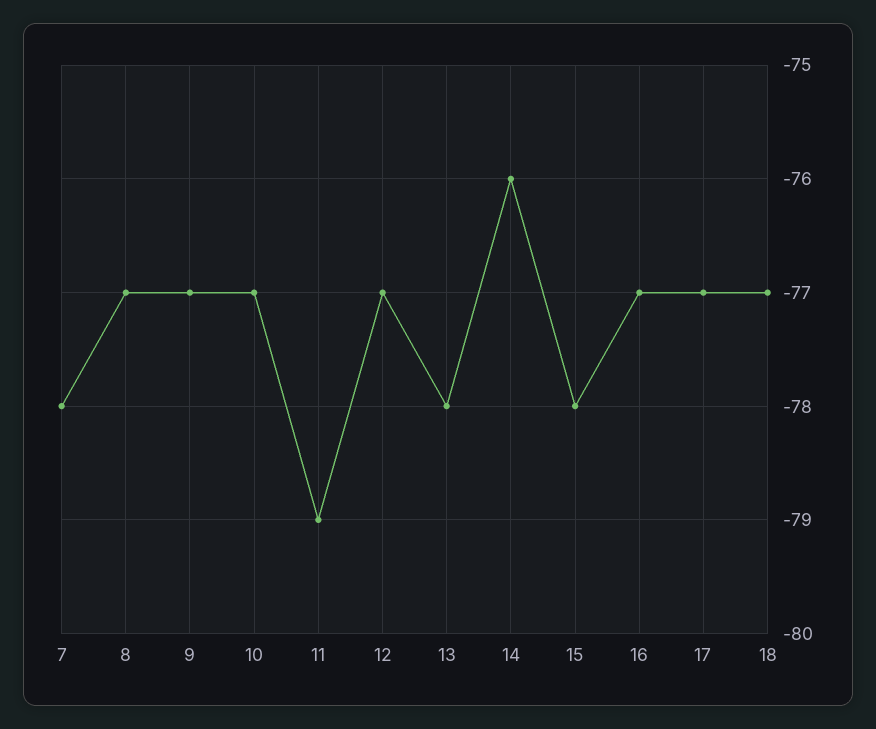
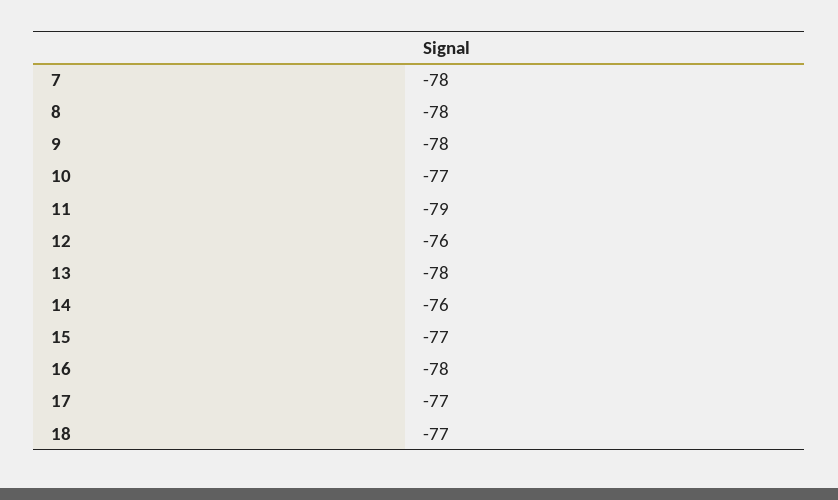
8: -77 -> -78
9: -77 -> -78
12: -77 -> -76
15: -78 -> -77
16: -77 -> -78

